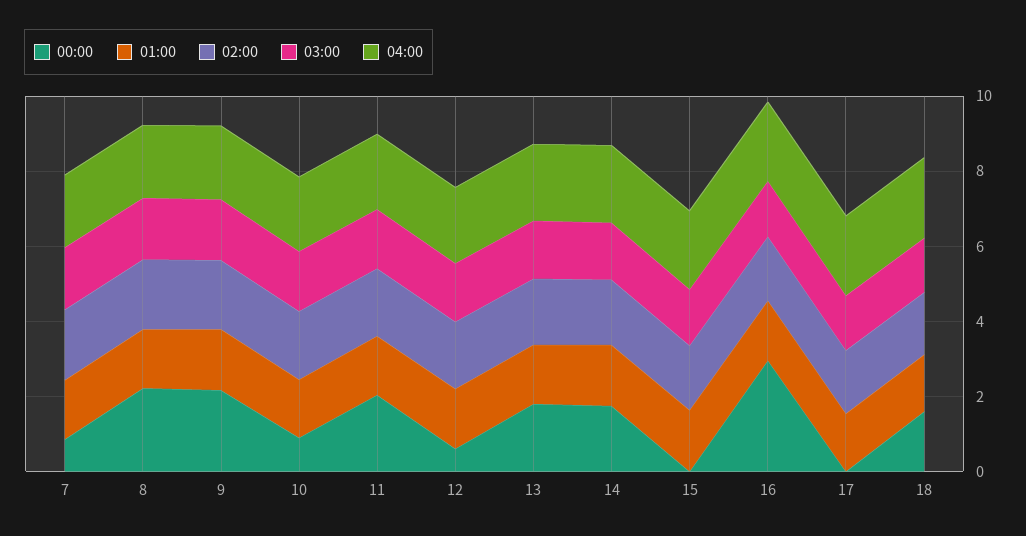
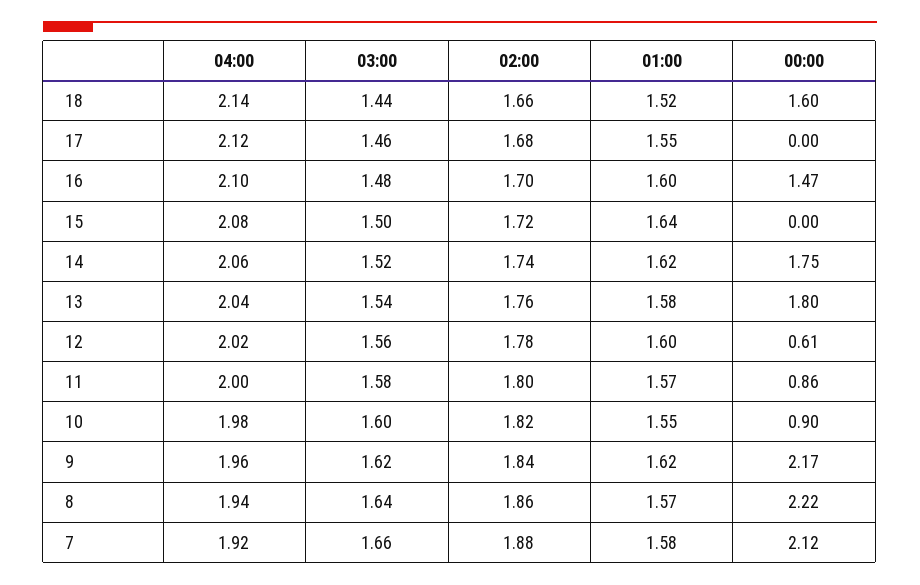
00:00, 7: 1 -> 2.12
00:00, 11: 2 -> 0.86
00:00, 16: 3 -> 1.47

